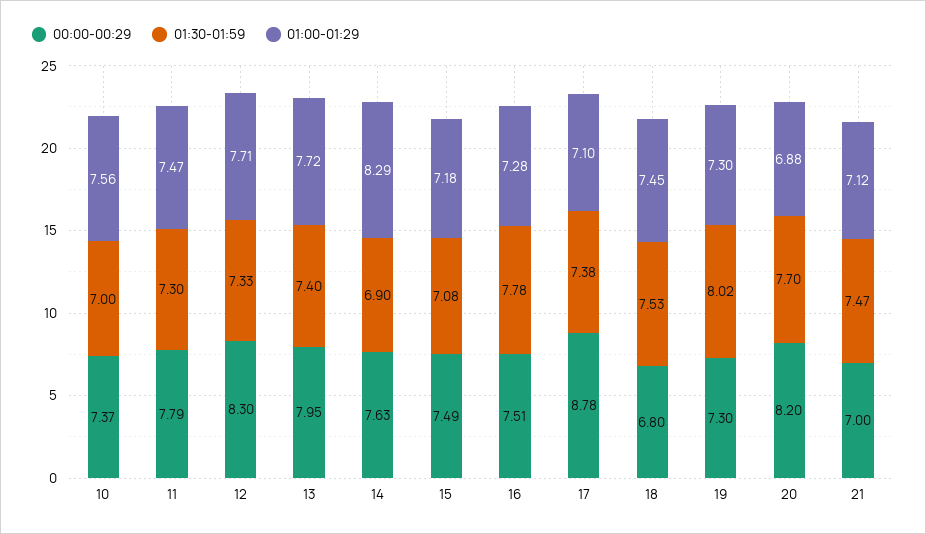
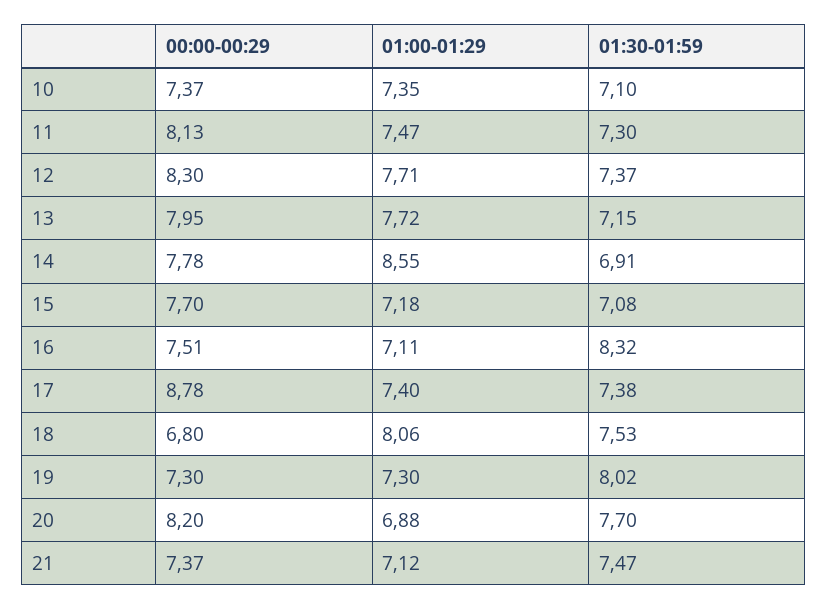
01:30-01:59, 10: 7 -> 7.1
01:00-01:29, 10: 7.56 -> 7.35
00:00-00:29, 11: 7.79 -> 8.13
01:30-01:59, 12: 7.33 -> 7.37
01:30-01:59, 13: 7.4 -> 7.15
00:00-00:29, 14: 7.63 -> 7.78
01:30-01:59, 14: 6.9 -> 6.91
01:00-01:29, 14: 8.29 -> 8.55
00:00-00:29, 15: 7.49 -> 7.7
01:30-01:59, 16: 7.78 -> 8.32
01:00-01:29, 16: 7.28 -> 7.11
01:00-01:29, 17: 7.1 -> 7.4
01:00-01:29, 18: 7.45 -> 8.06
00:00-00:29, 21: 7 -> 7.37

